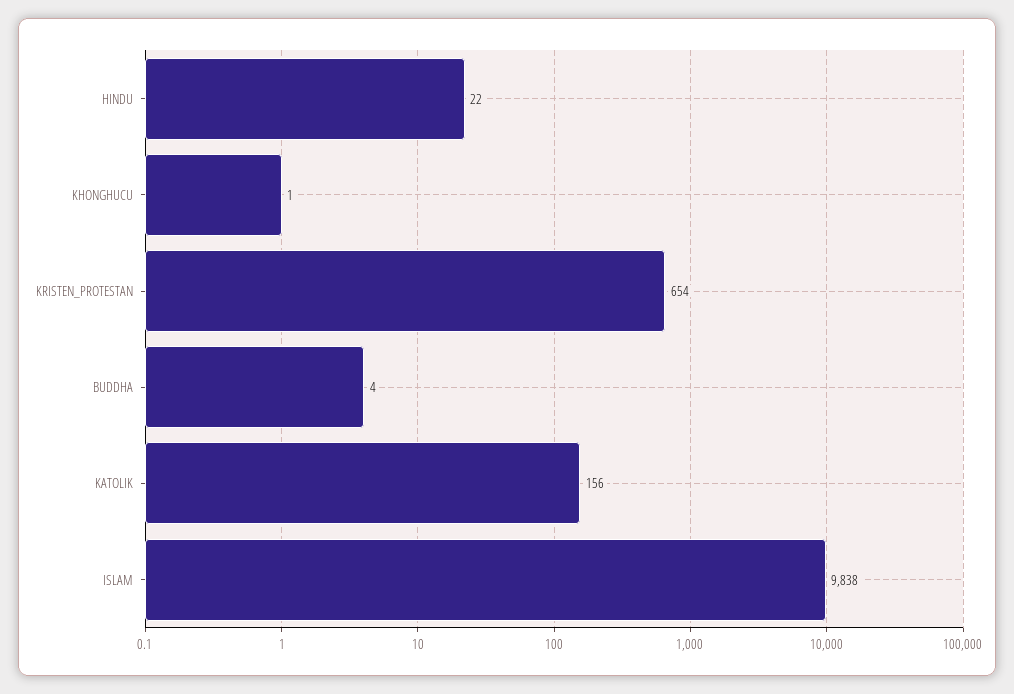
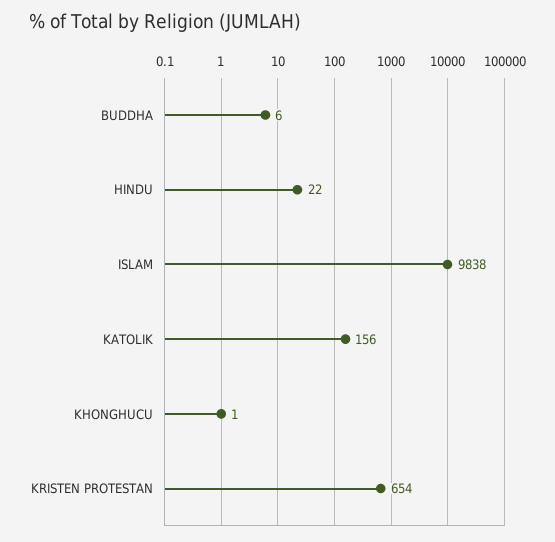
BUDDHA: 4 -> 6

